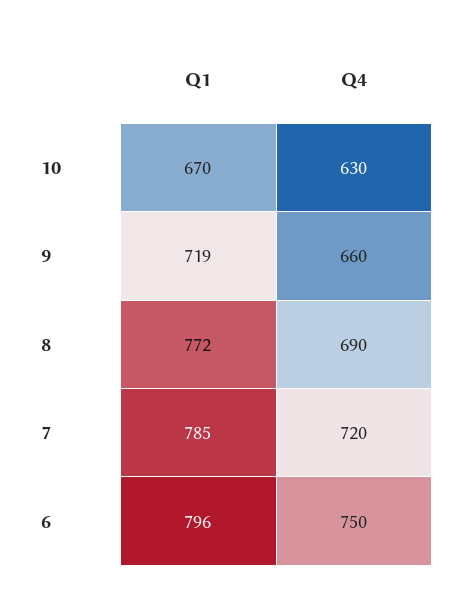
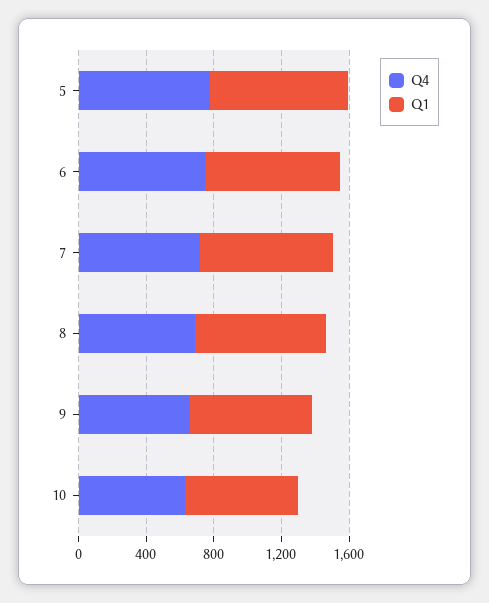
Q4, 5: none -> 800
Q1, 5: none -> 800

